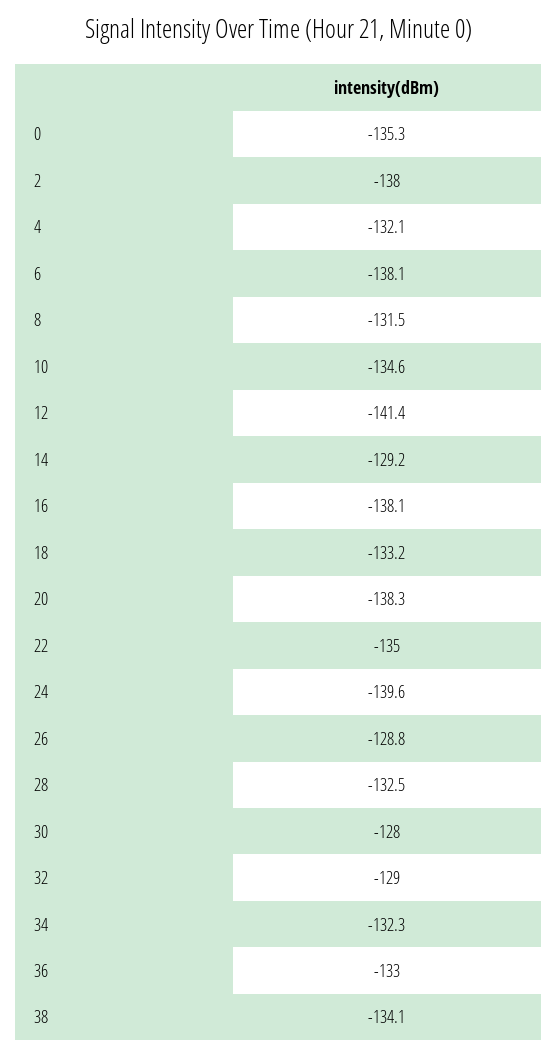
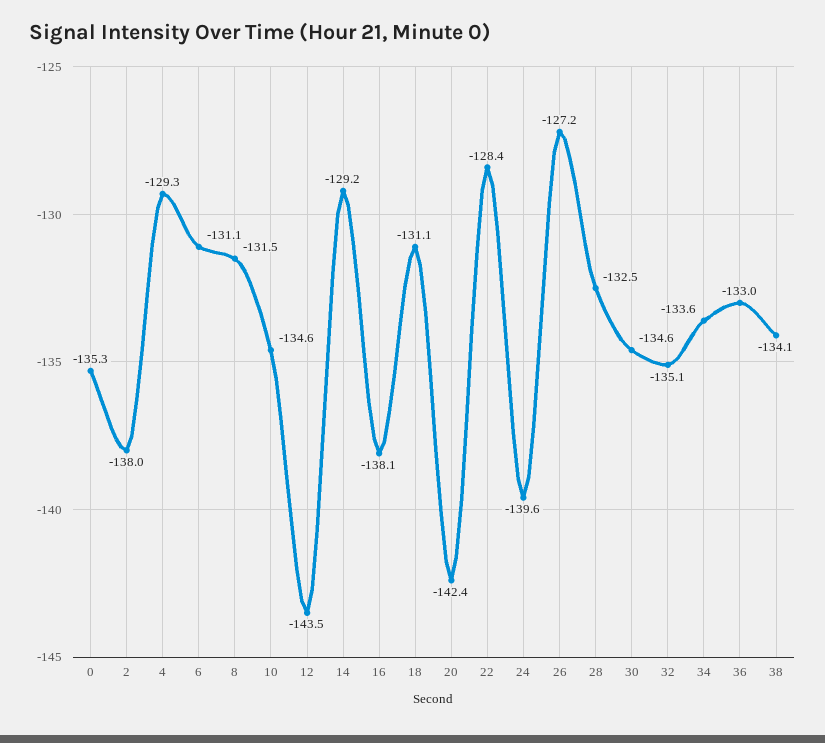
4: -132.1 -> -129.3
6: -138.1 -> -131.1
12: -141.4 -> -143.5
18: -133.2 -> -131.1
20: -138.3 -> -142.4
22: -135 -> -128.4
26: -128.8 -> -127.2
30: -128 -> -134.6
32: -129 -> -135.1
34: -132.3 -> -133.6

